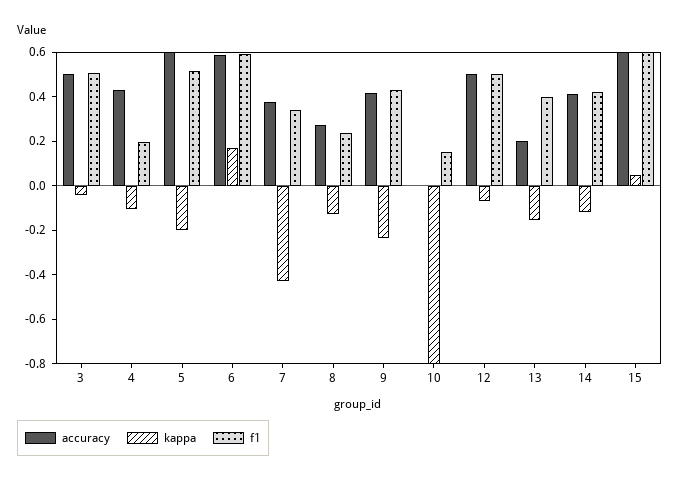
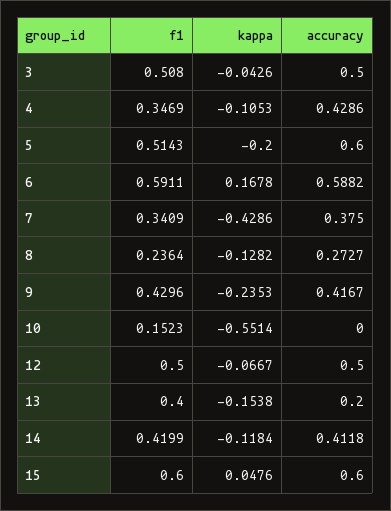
f1, 4: 0.2 -> 0.3469
kappa, 10: -0.8 -> -0.5514

